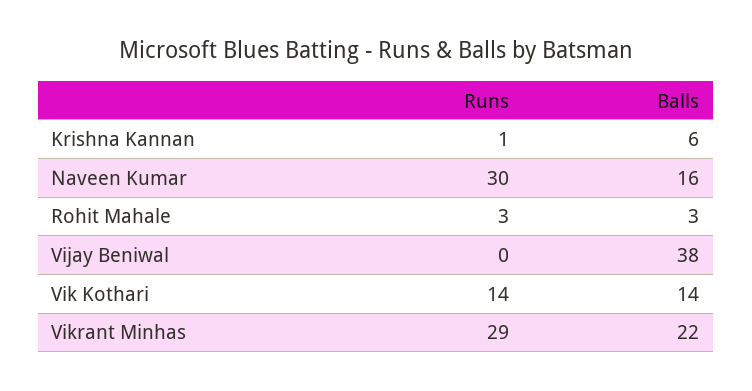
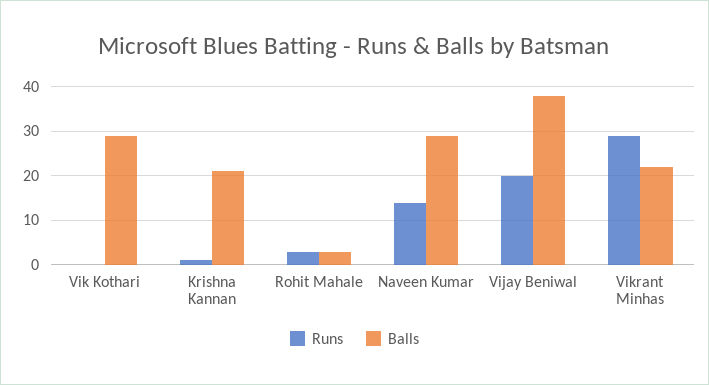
Balls, Krishna Kannan: 6 -> 20
Runs, Naveen Kumar: 30 -> 15
Balls, Naveen Kumar: 16 -> 30
Runs, Vijay Beniwal: 0 -> 20
Runs, Vik Kothari: 14 -> 0
Balls, Vik Kothari: 14 -> 30

